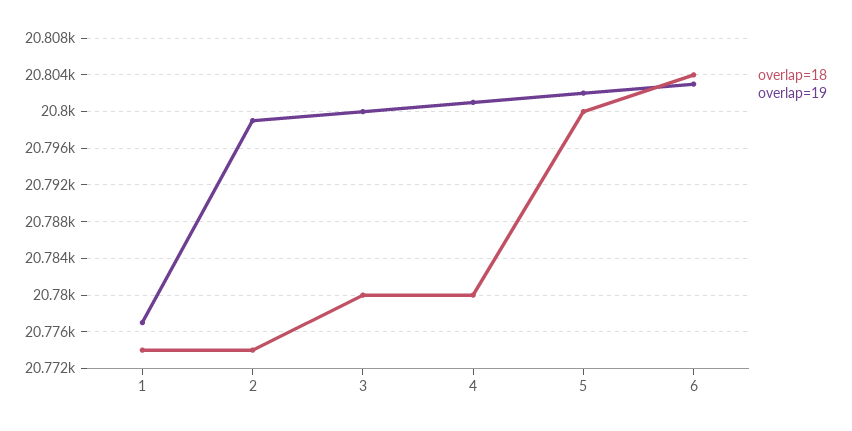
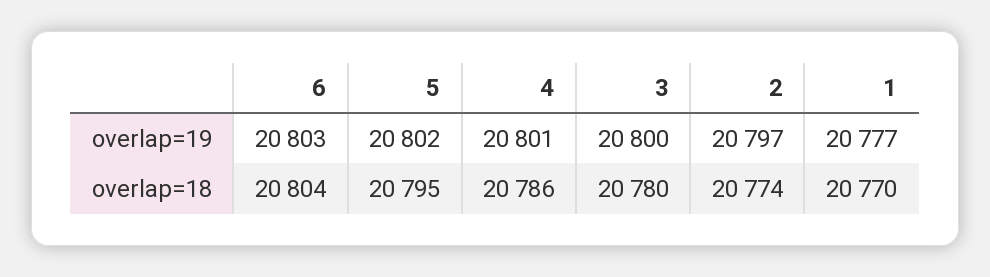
overlap=18, 1: 20774 -> 20770
overlap=19, 2: 20799 -> 20797
overlap=18, 4: 20780 -> 20786
overlap=18, 5: 20800 -> 20795

